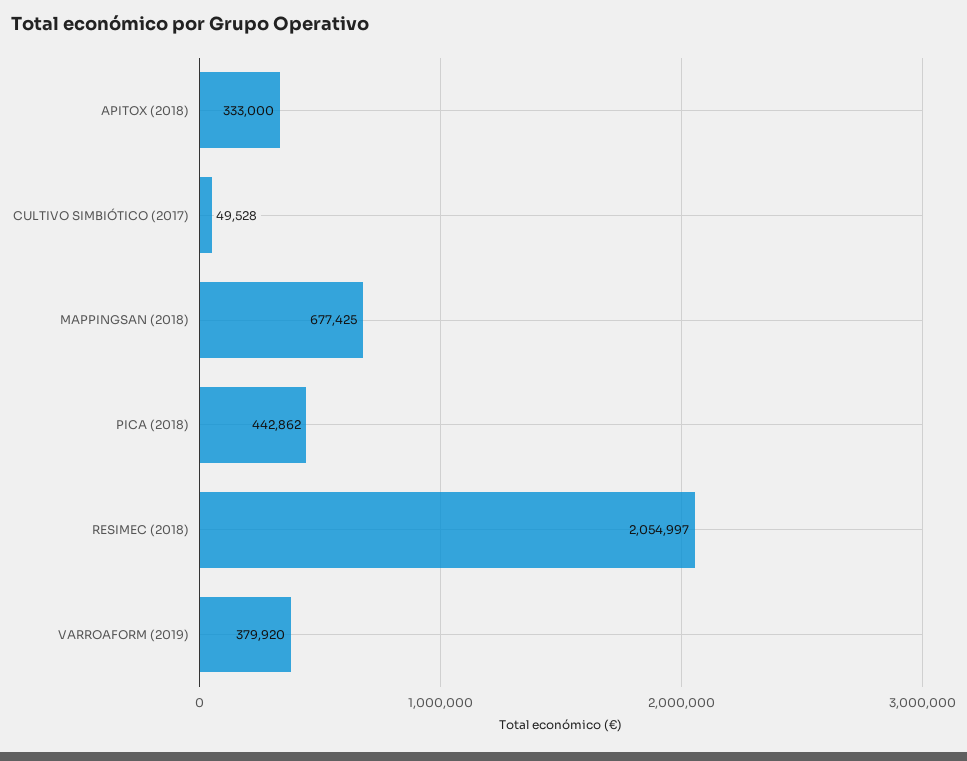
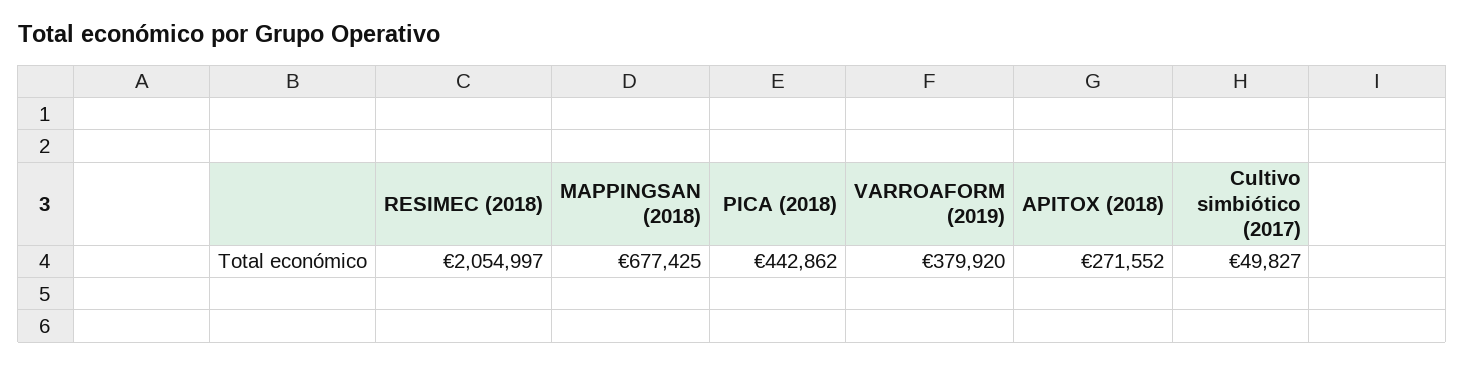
APITOX (2018): 333000 -> 271552
CULTIVO SIMBIÓTICO (2017): 49528 -> 49827

